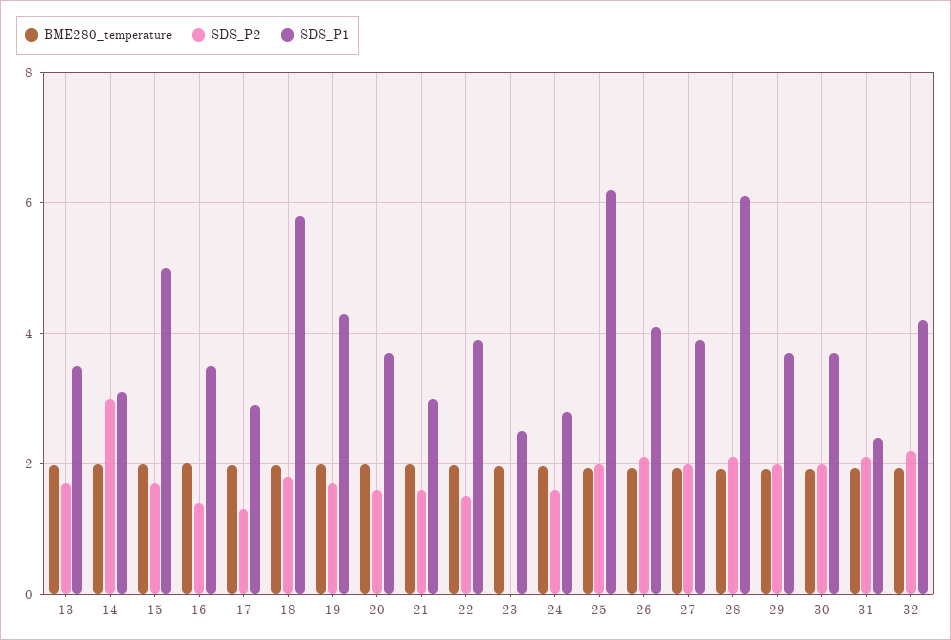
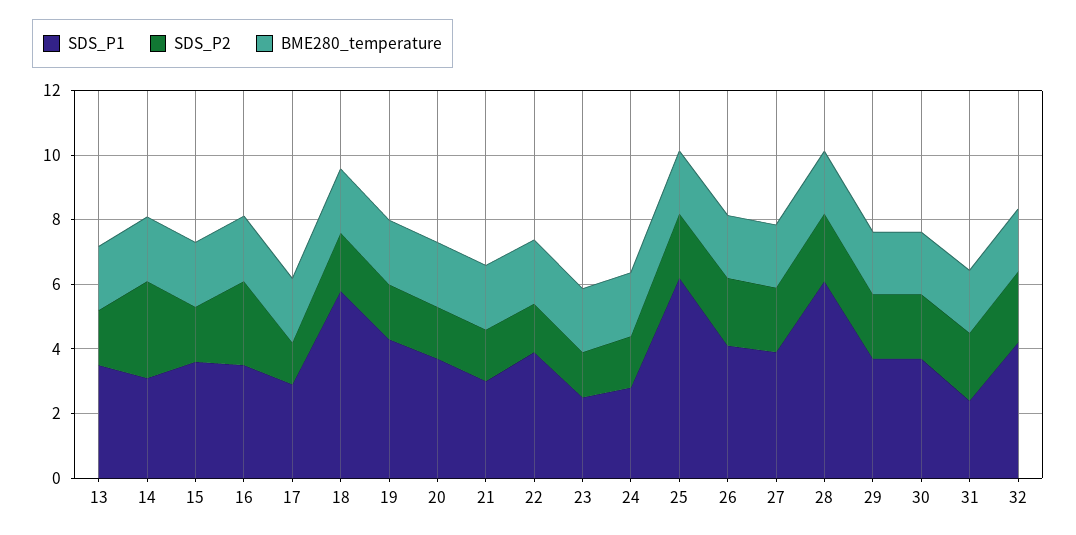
SDS_P1, 15: 5 -> 3.5
SDS_P2, 16: 1.4 -> 2.5
SDS_P2, 23: 0 -> 1.5

